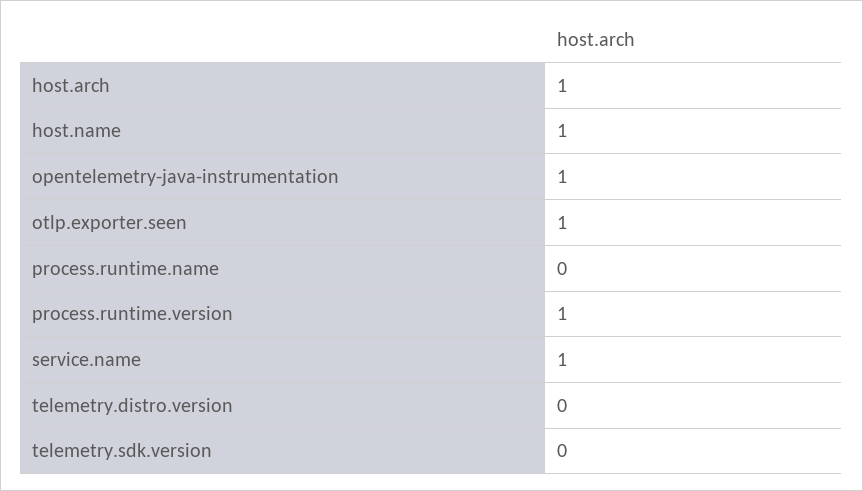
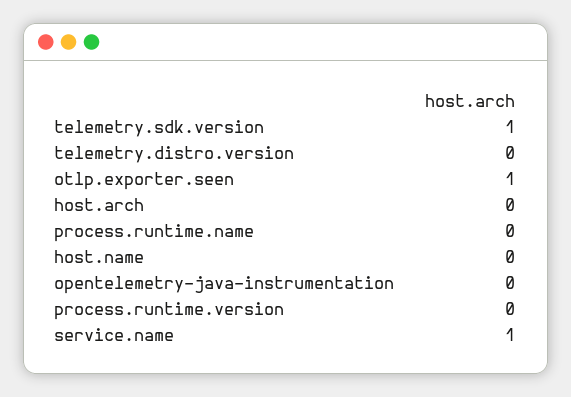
host.arch: 1 -> 0
host.name: 1 -> 0
opentelemetry-java-instrumentation: 1 -> 0
process.runtime.version: 1 -> 0
telemetry.sdk.version: 0 -> 1

